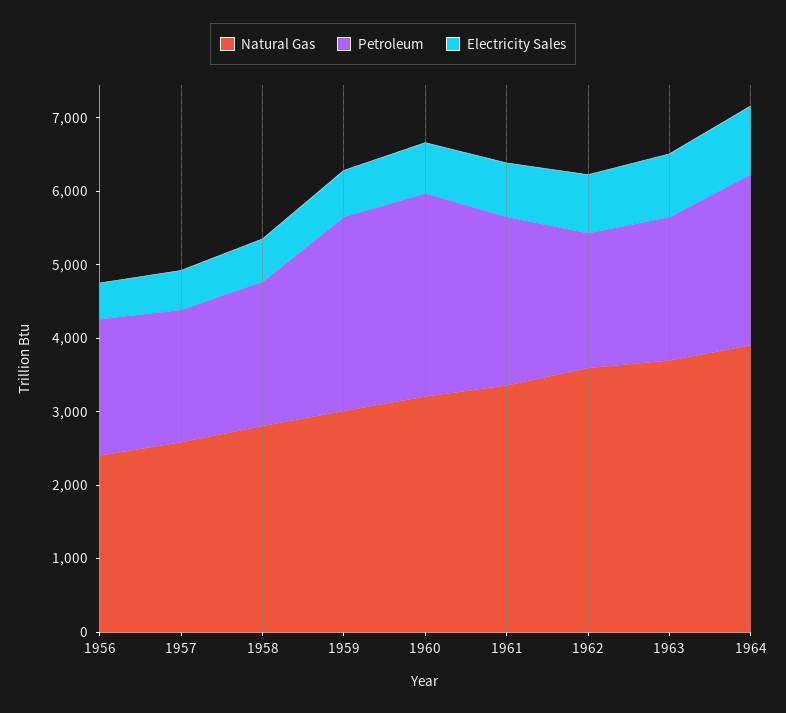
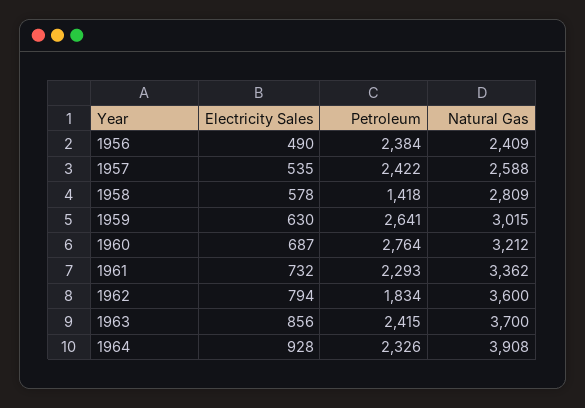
Petroleum, 1956: 1800 -> 2384
Petroleum, 1957: 1800 -> 2422
Petroleum, 1958: 2000 -> 1418
Petroleum, 1963: 2000 -> 2415

